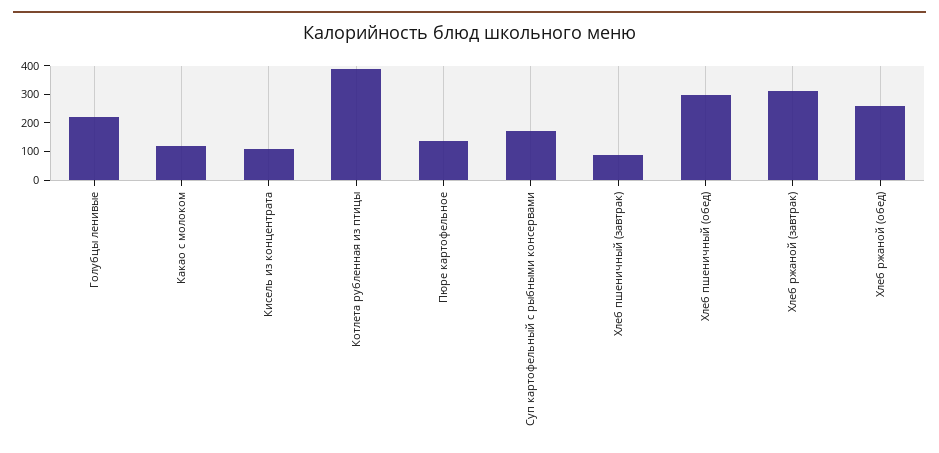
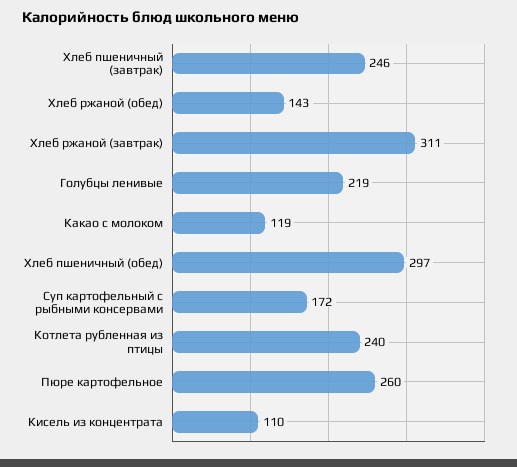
Котлета рубленная из птицы: 400 -> 240
Пюре картофельное: 150 -> 260
Хлеб пшеничный (завтрак): 100 -> 246
Хлеб ржаной (обед): 250 -> 143

